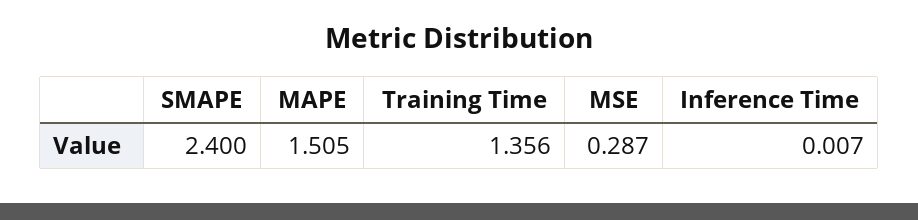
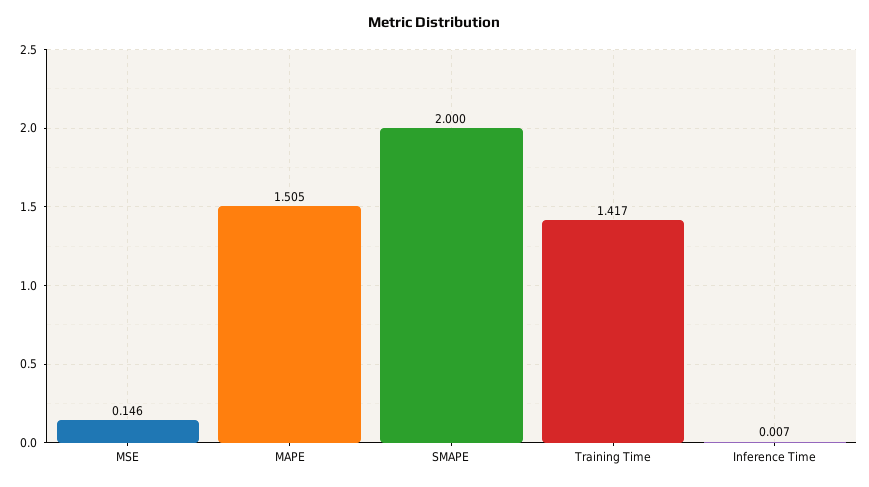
SMAPE: 2.4 -> 2
Training Time: 1.356 -> 1.417
MSE: 0.287 -> 0.146

